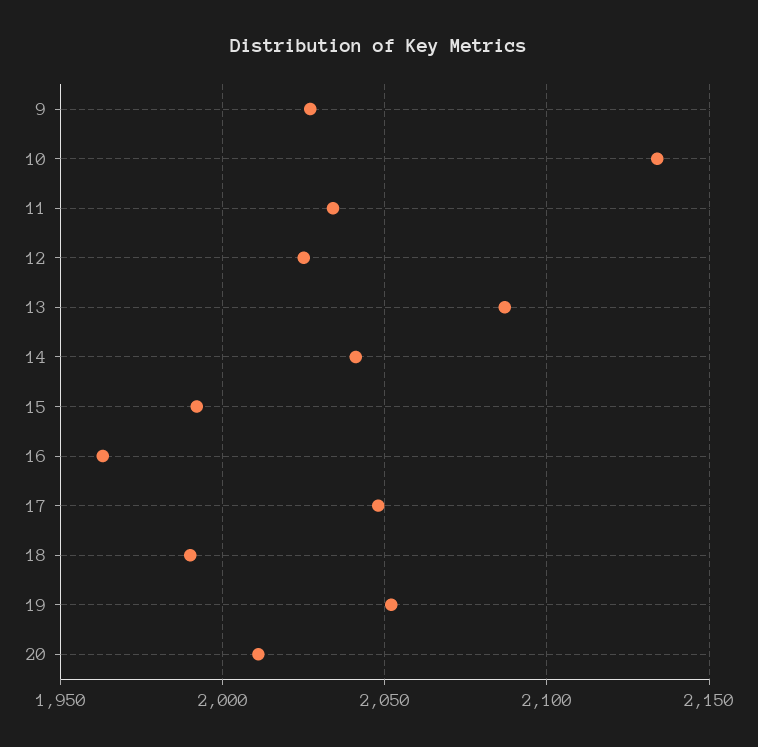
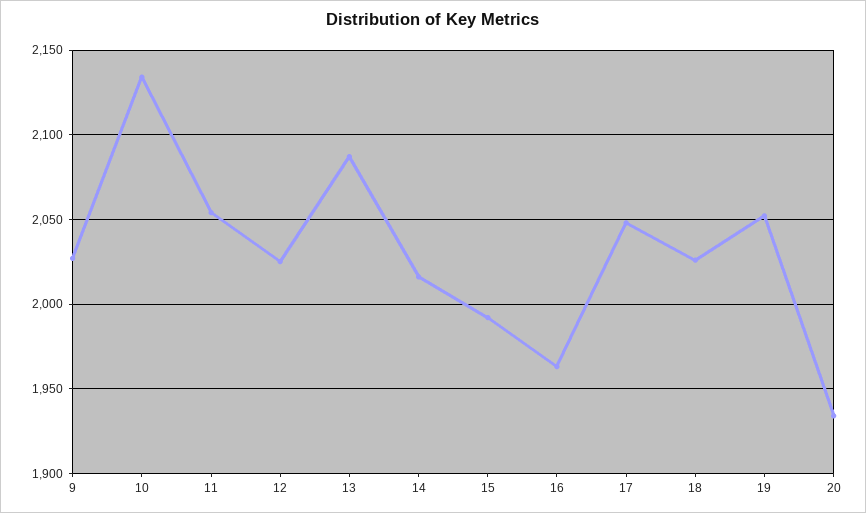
11: 2035 -> 2055
14: 2040 -> 2015
18: 1990 -> 2025
20: 2010 -> 1935

